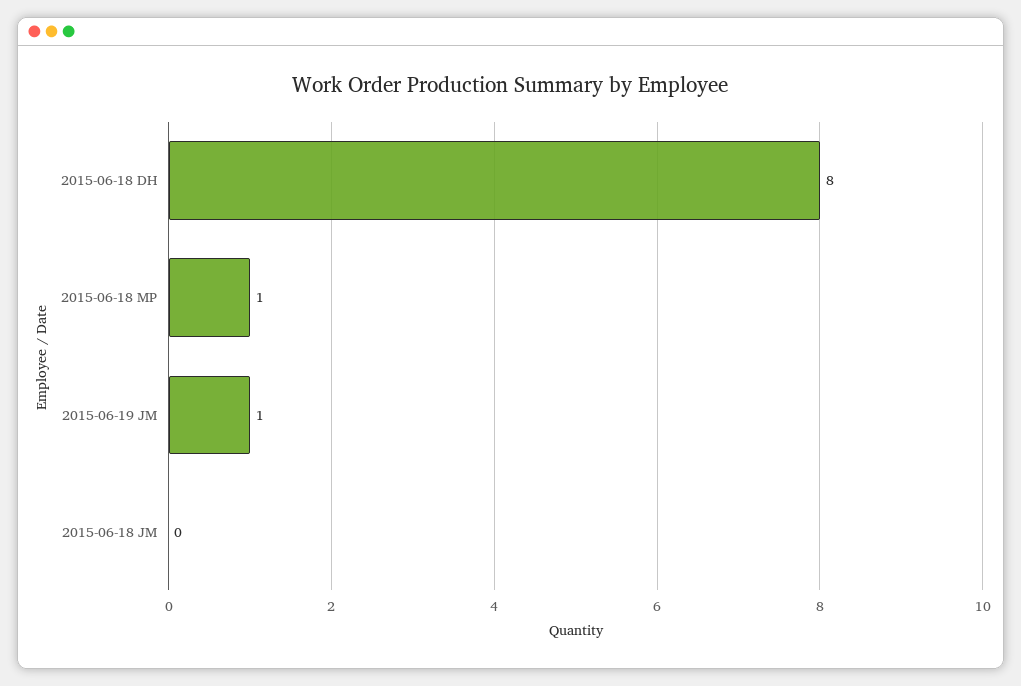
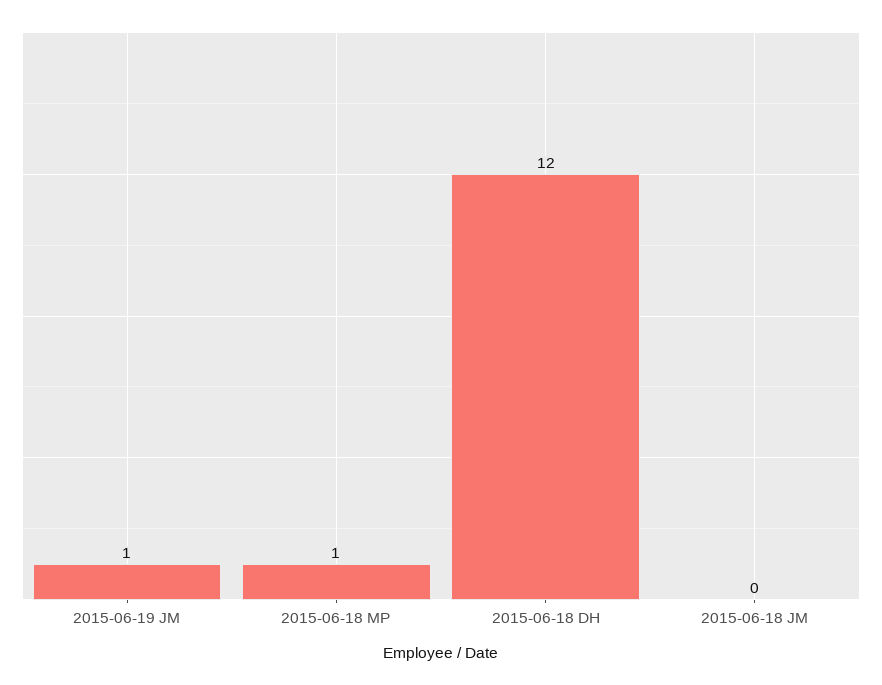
2015-06-18 DH: 8 -> 12

